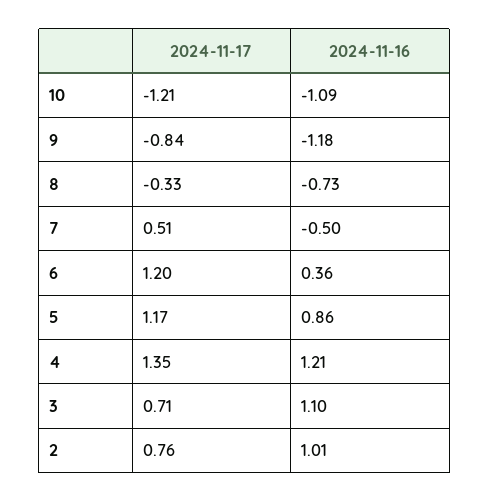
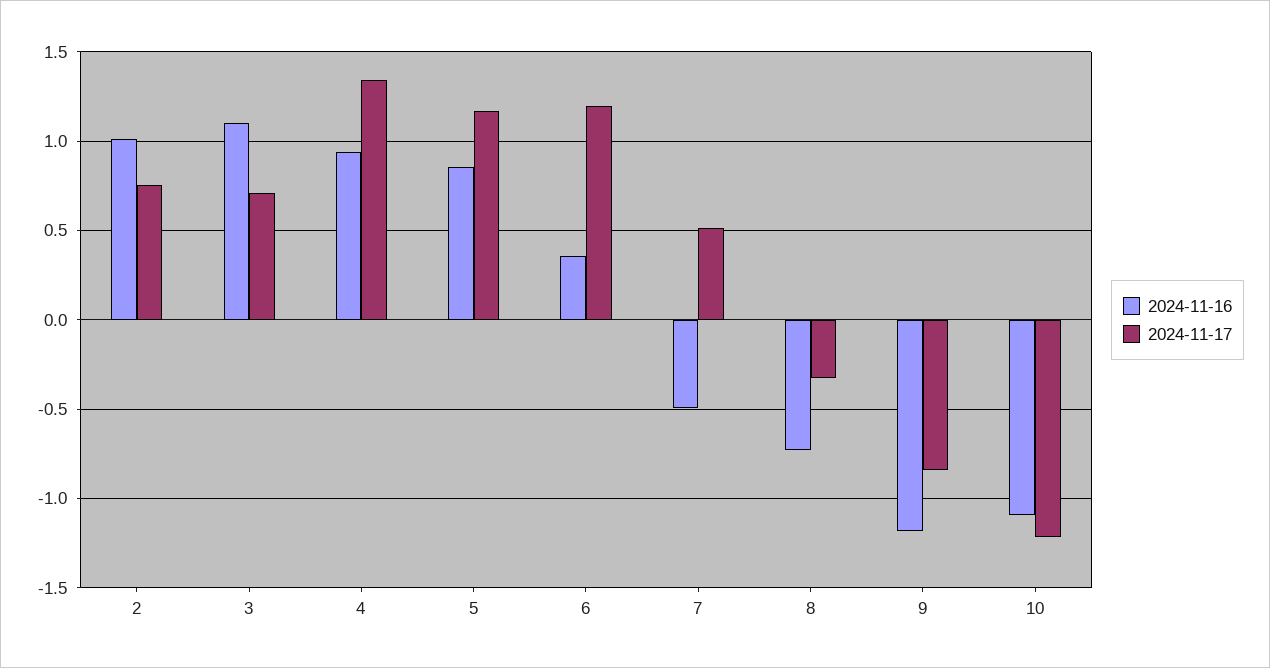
2024-11-16, 4: 1.21 -> 0.95

